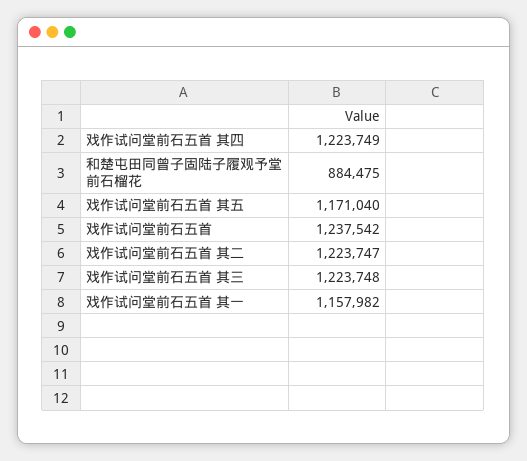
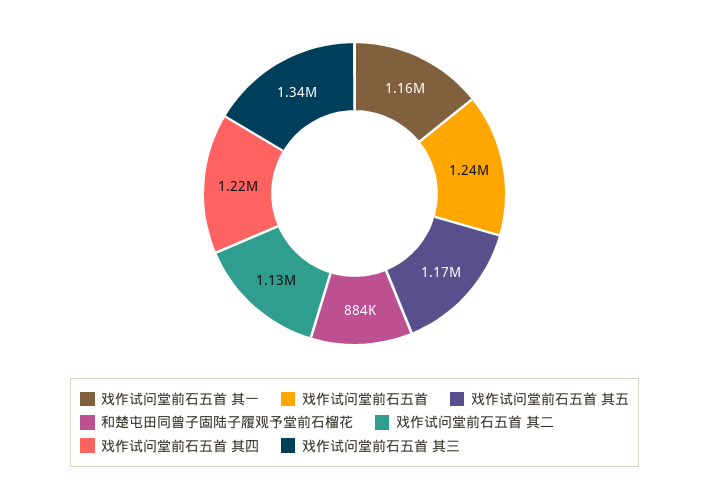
戏作试问堂前石五首 其二: 1223747 -> 1130000
戏作试问堂前石五首 其三: 1223748 -> 1340000

